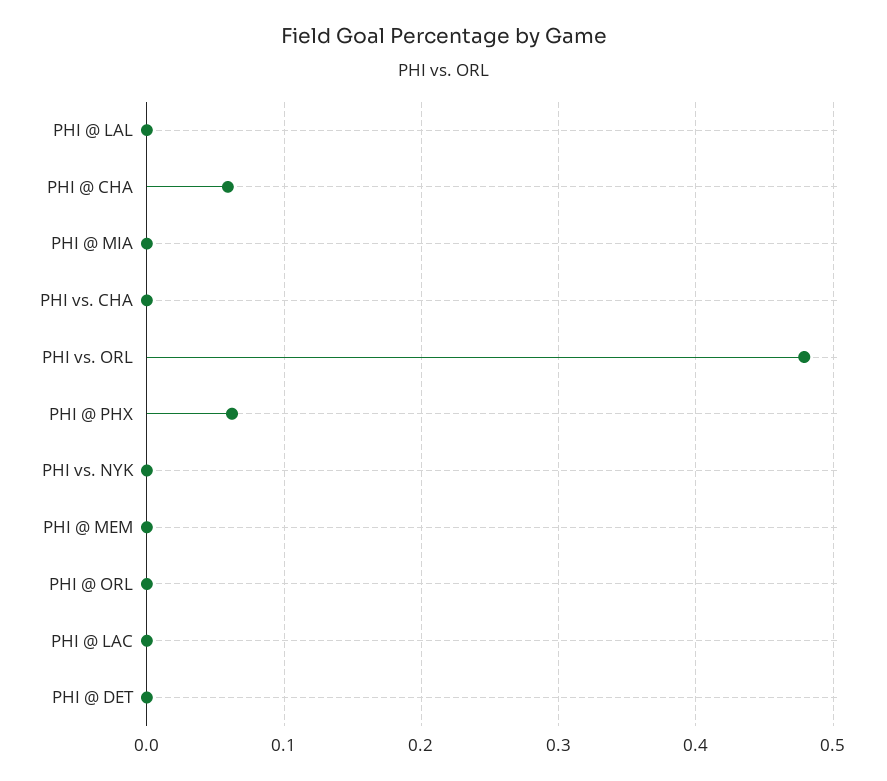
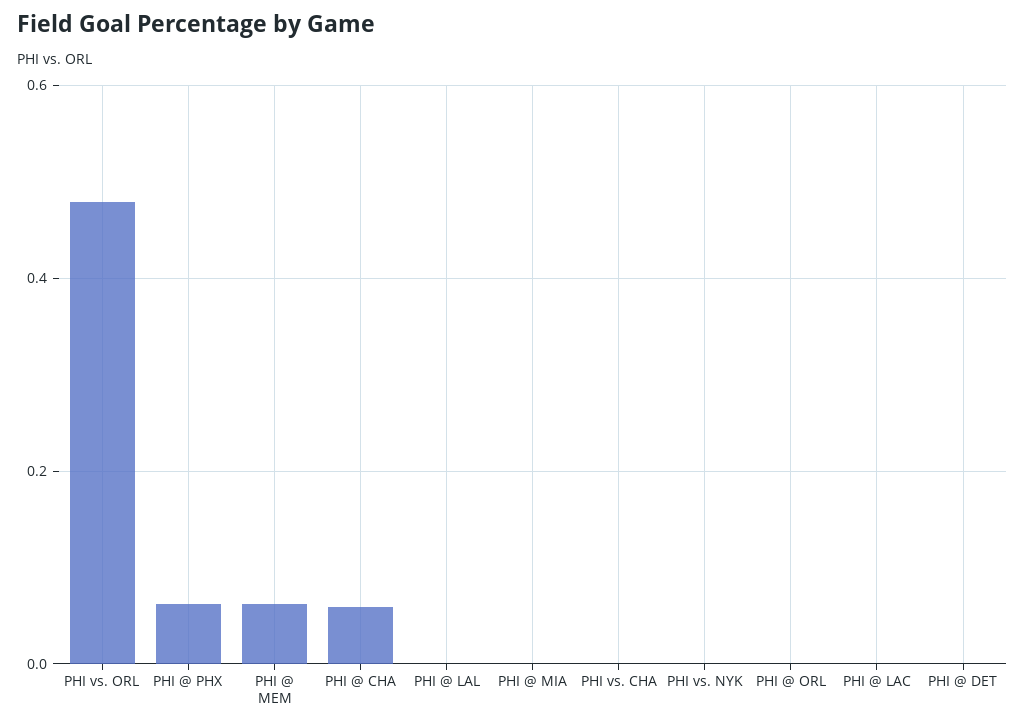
PHI @ MEM: 0 -> 0.06

